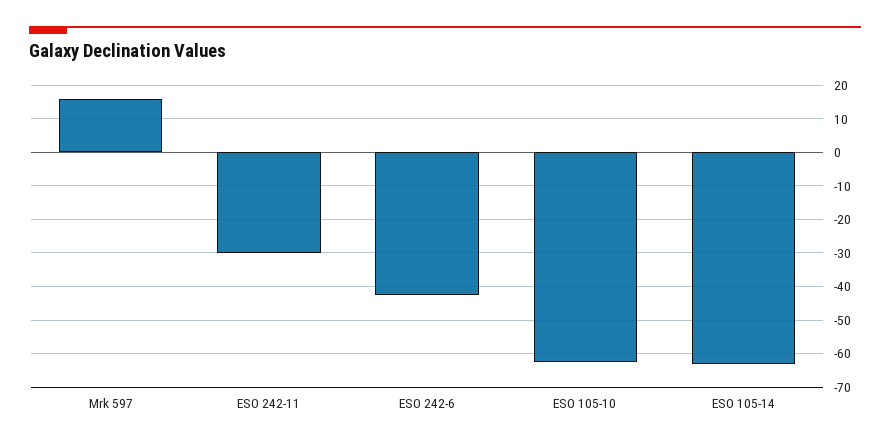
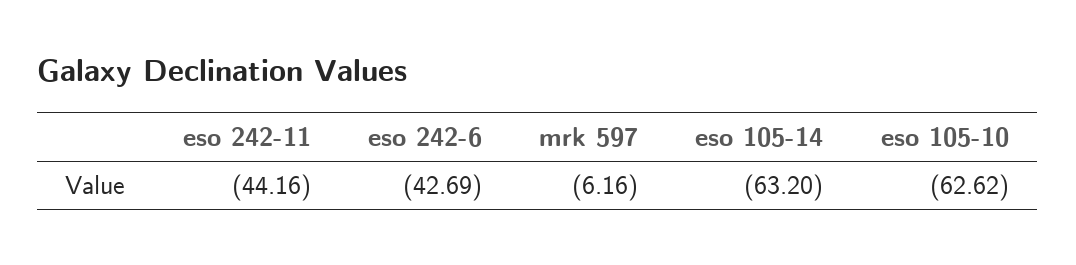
Mrk 597: 16 -> -6.16
ESO 242-11: -30 -> -44.16

